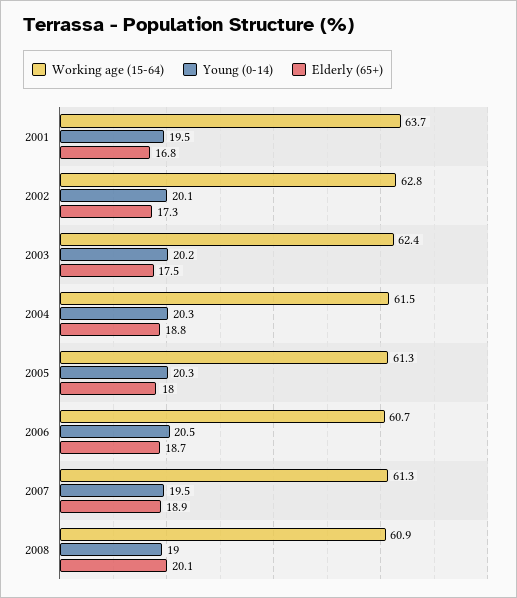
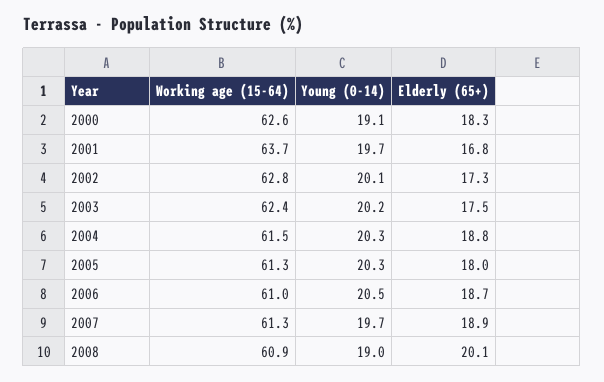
Young (0-14), 2001: 19.5 -> 19.7
Working age (15-64), 2006: 60.7 -> 61
Young (0-14), 2007: 19.5 -> 19.7
Working age (15-64), 2000: none -> 62.6
Young (0-14), 2000: none -> 19.1
Elderly (65+), 2000: none -> 18.3

